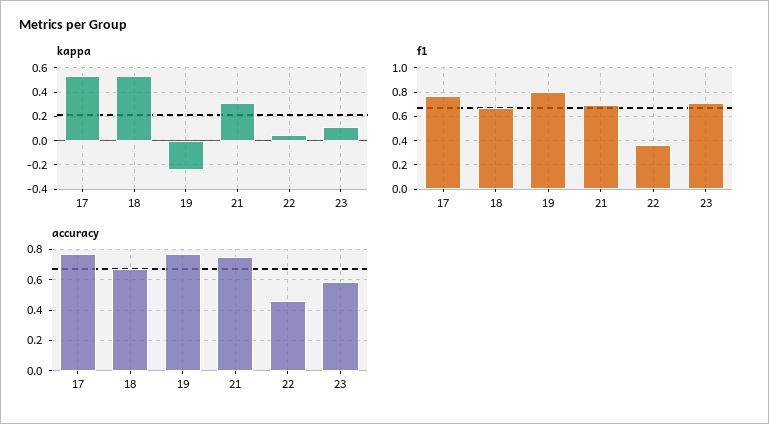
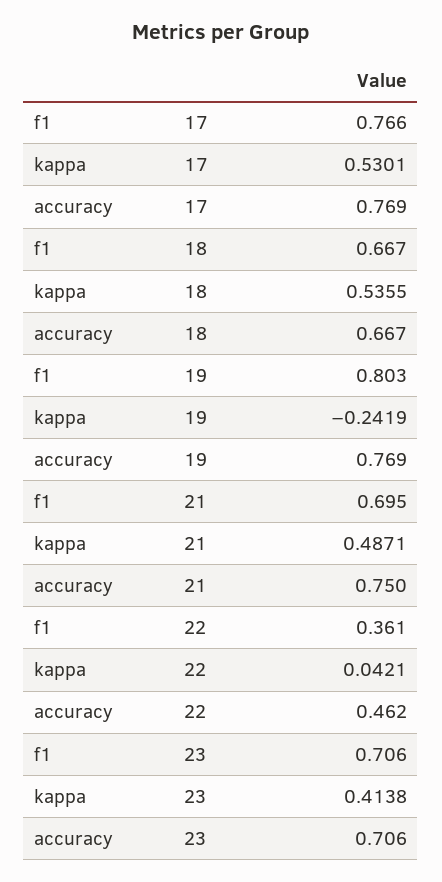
kappa, 21: 0.3 -> 0.4871
kappa, 23: 0.1 -> 0.4138
accuracy, 23: 0.6 -> 0.706

